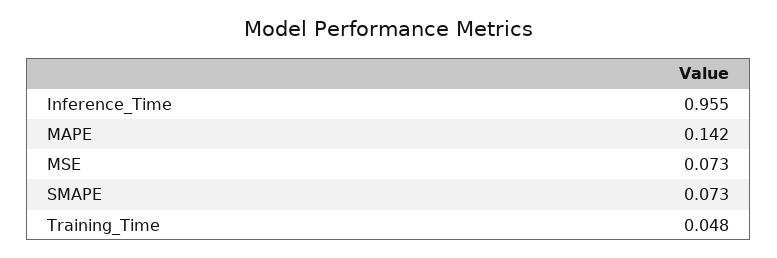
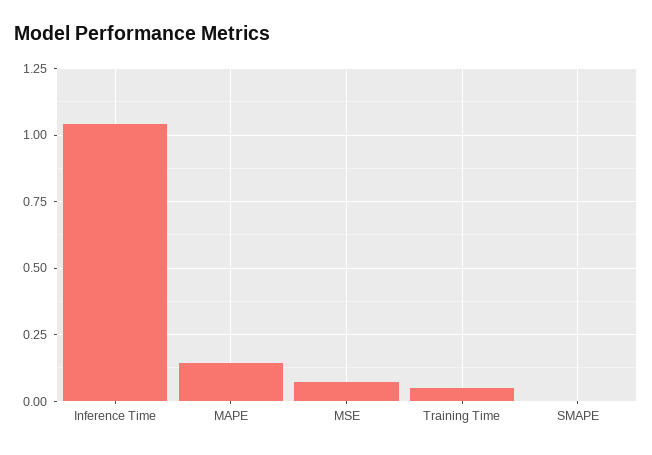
Inference_Time: 0.955 -> 1.05
SMAPE: 0.073 -> 0

